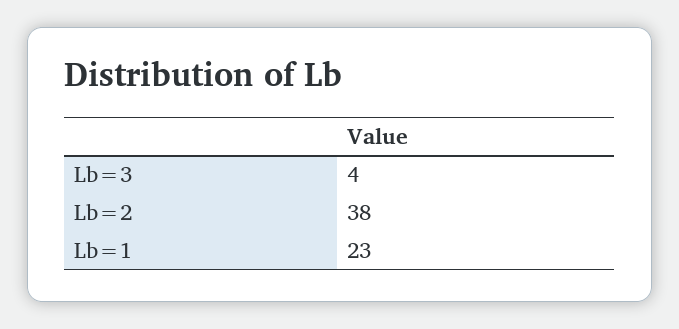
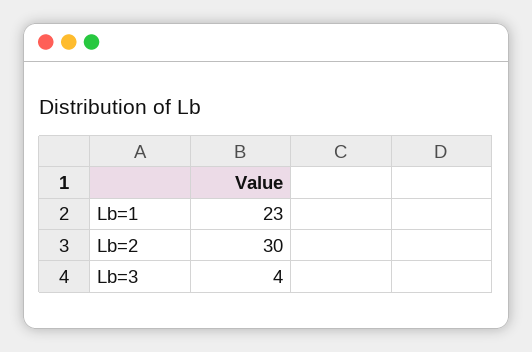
Lb=2: 38 -> 30

